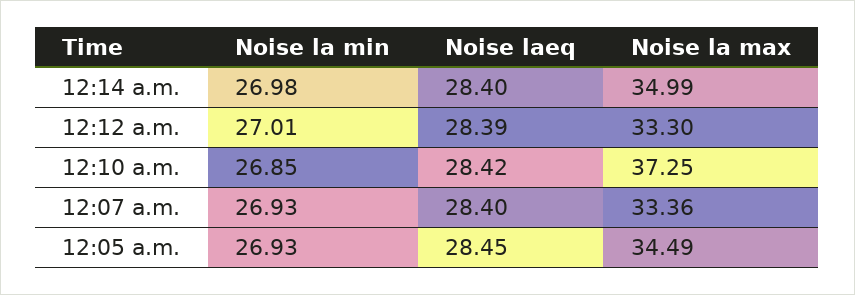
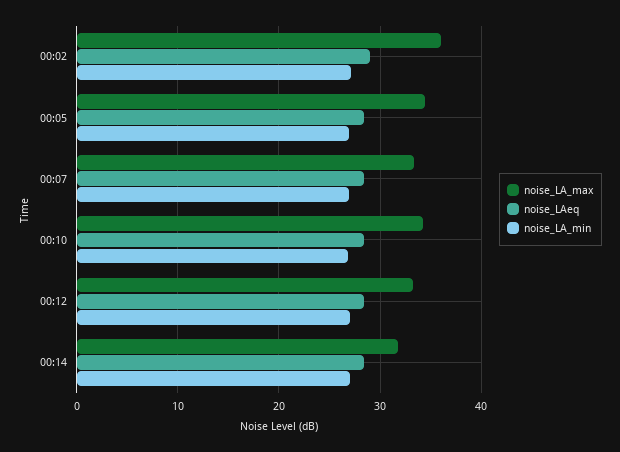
Noise la max, 12:14 a.m.: 34.99 -> 32
Noise la max, 12:10 a.m.: 37.25 -> 34
Noise la max, 00:02: none -> 36
Noise laeq, 00:02: none -> 29
Noise la min, 00:02: none -> 27

